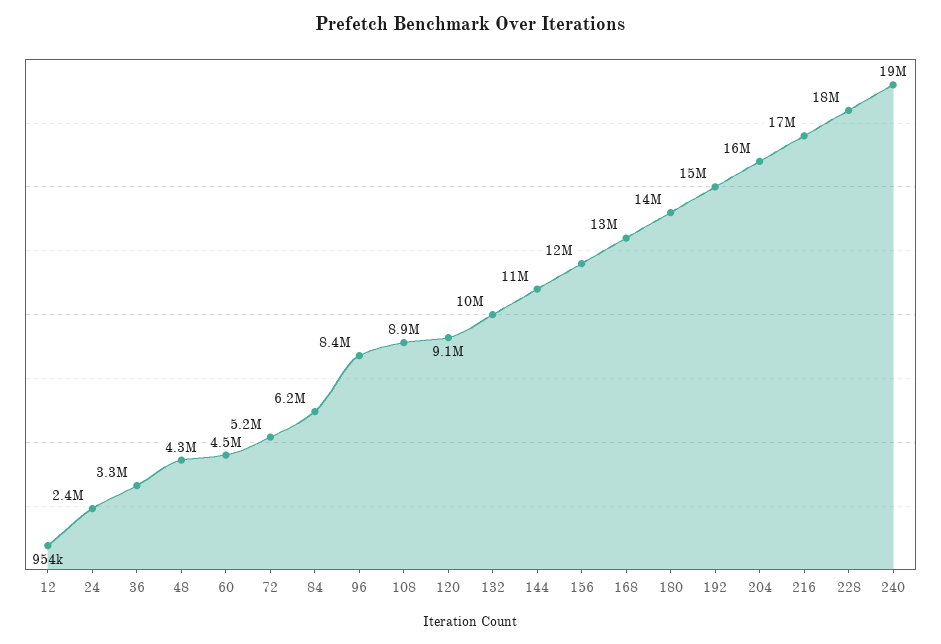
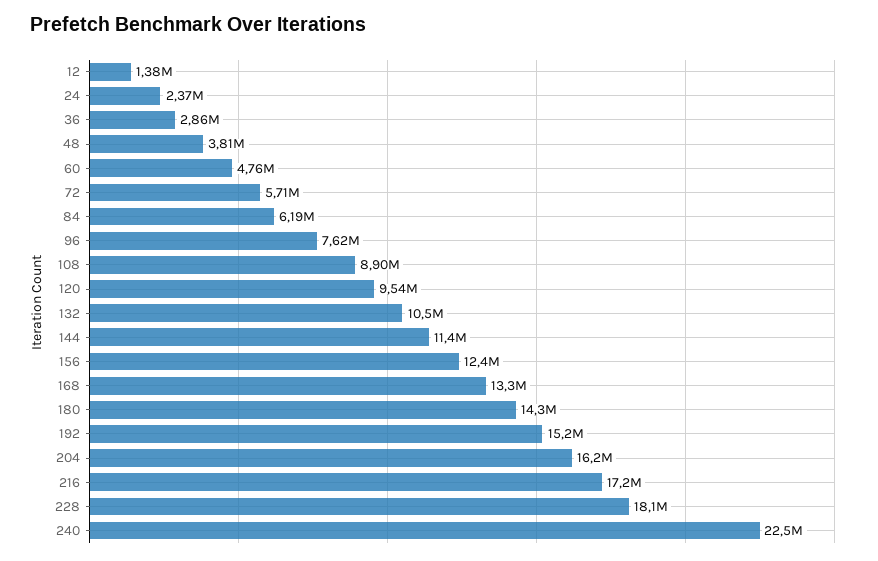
12: 954000 -> 1380000
36: 3300000 -> 2860000
48: 4300000 -> 3810000
60: 4500000 -> 4760000
72: 5200000 -> 5710000
96: 8400000 -> 7620000
120: 9100000 -> 9540000
240: 19000000 -> 22500000

